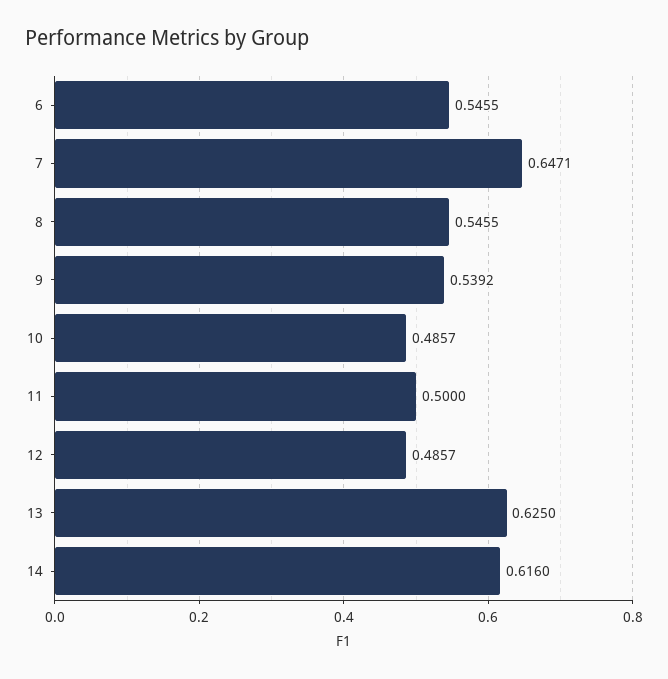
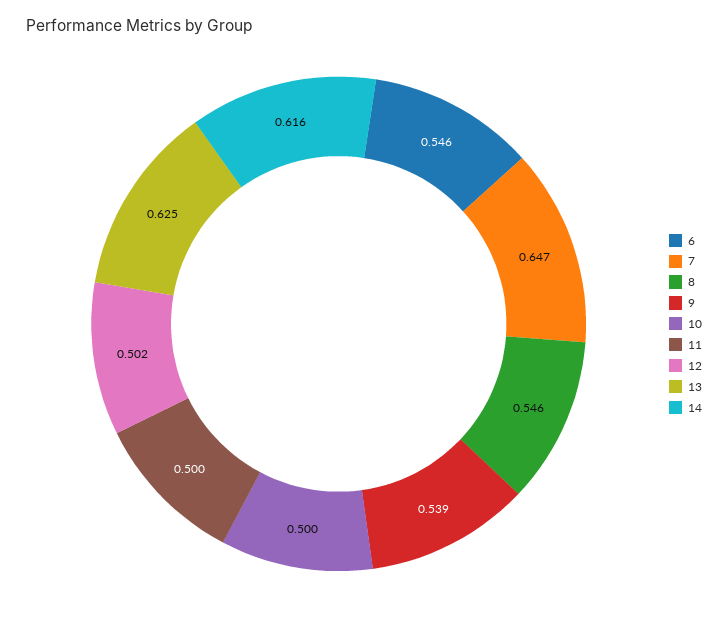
10: 0.4857 -> 0.5
12: 0.4857 -> 0.502

